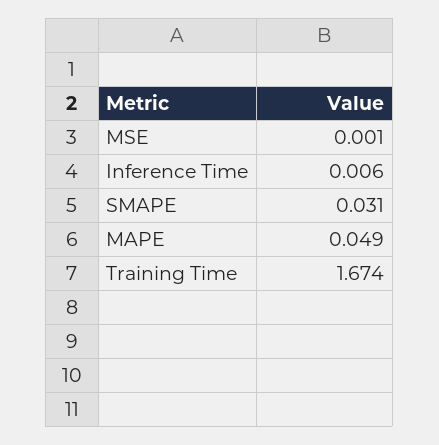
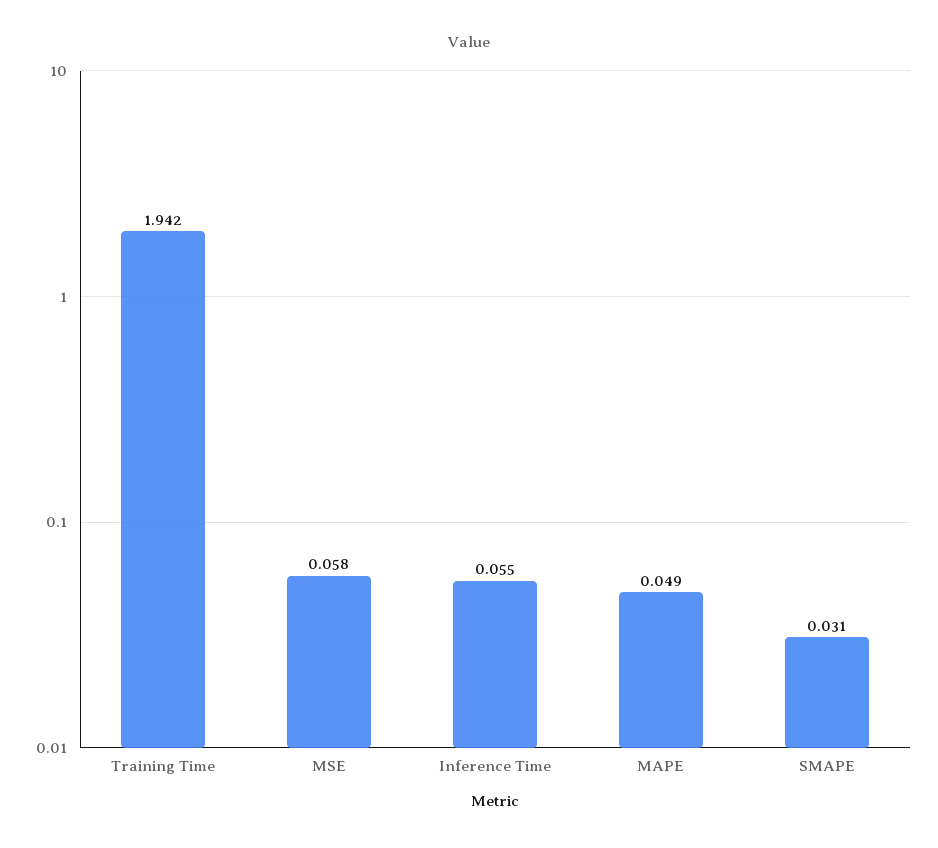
MSE: 0.001 -> 0.058
Inference Time: 0.006 -> 0.055
Training Time: 1.674 -> 1.942

